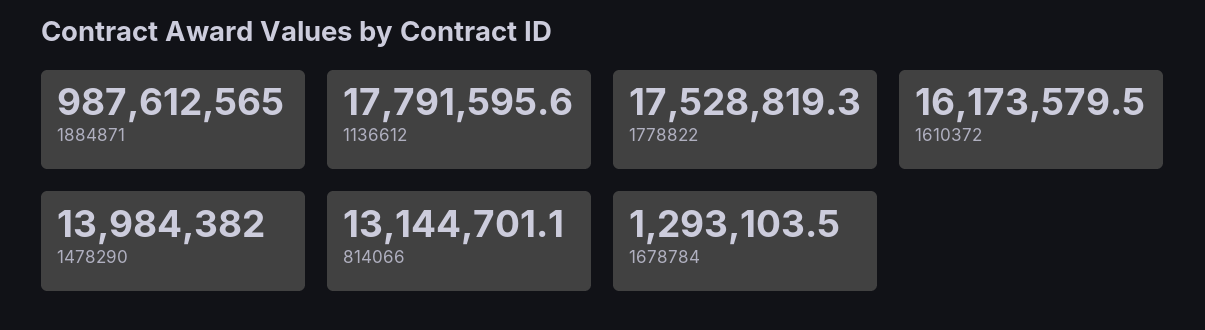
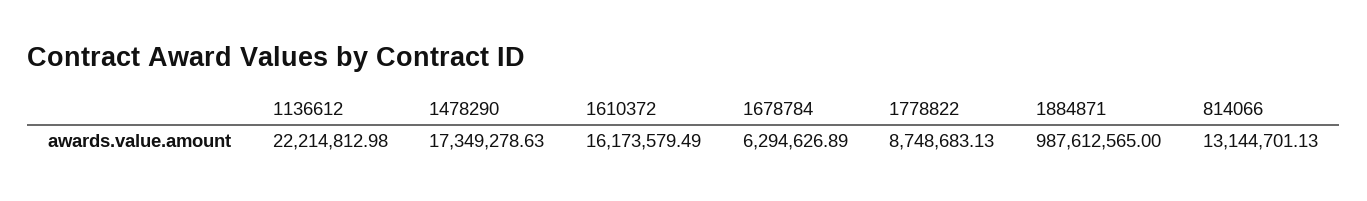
1136612: 17791595.6 -> 22214812.98
1778822: 17528819.3 -> 8748683.13
1478290: 13984382 -> 17349278.63
1678784: 1293103.5 -> 6294626.89

